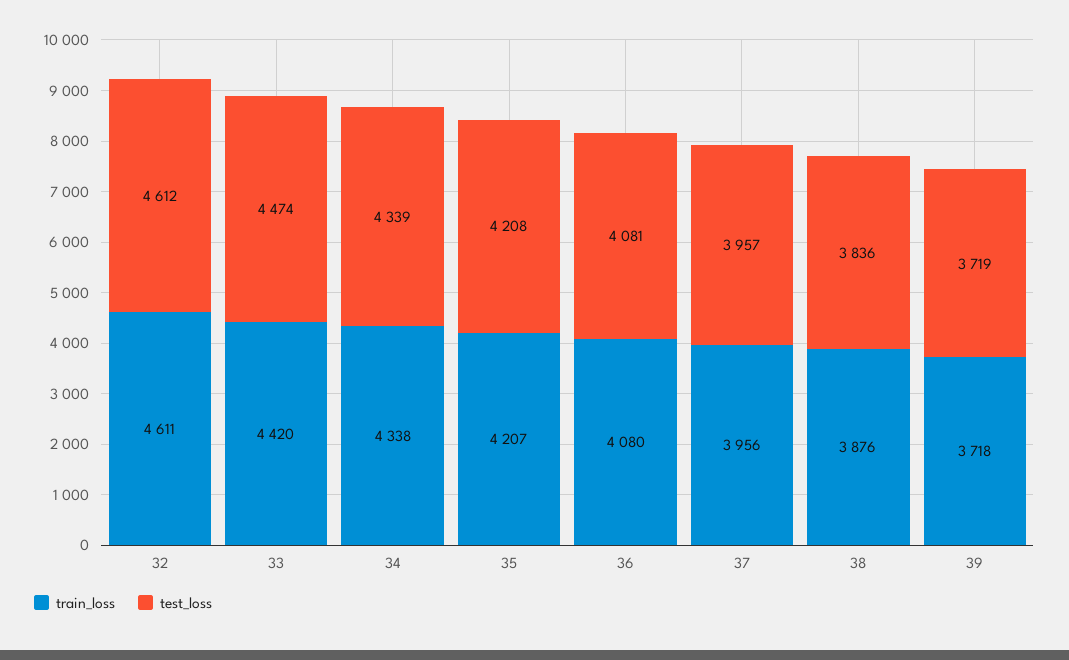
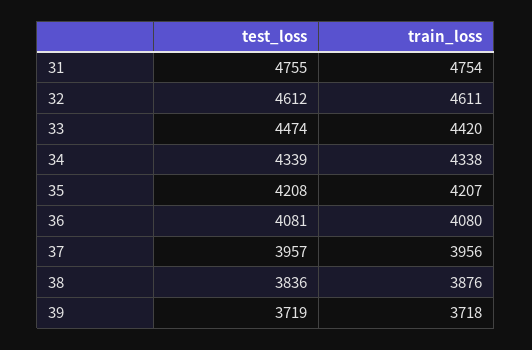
test_loss, 31: none -> 4755
train_loss, 31: none -> 4754

